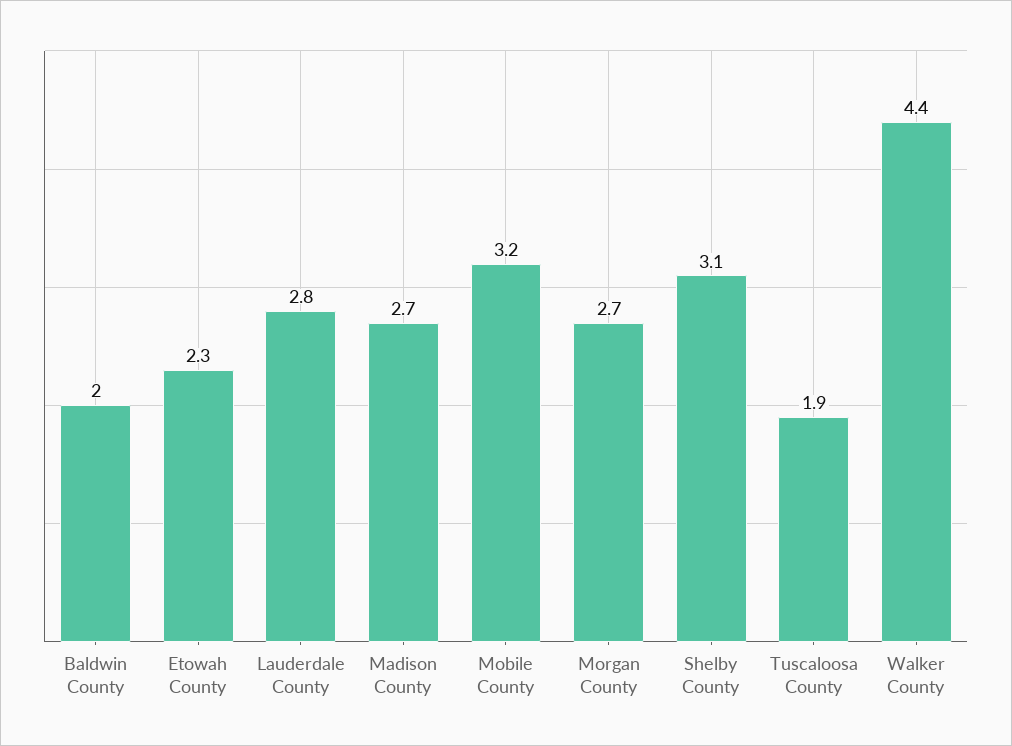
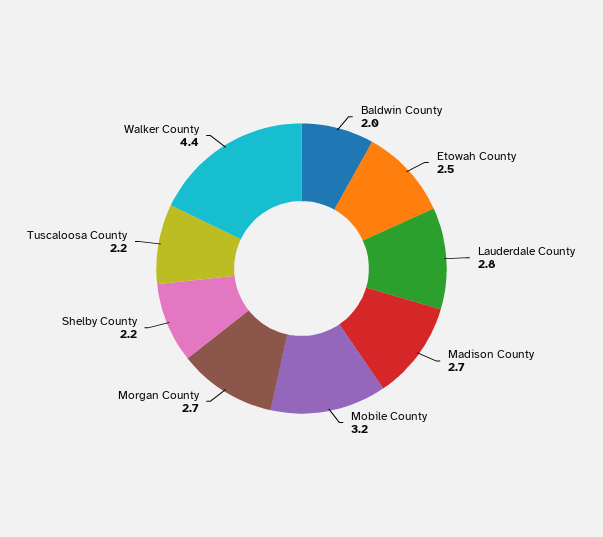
Etowah County: 2.3 -> 2.5
Shelby County: 3.1 -> 2.2
Tuscaloosa County: 1.9 -> 2.2

